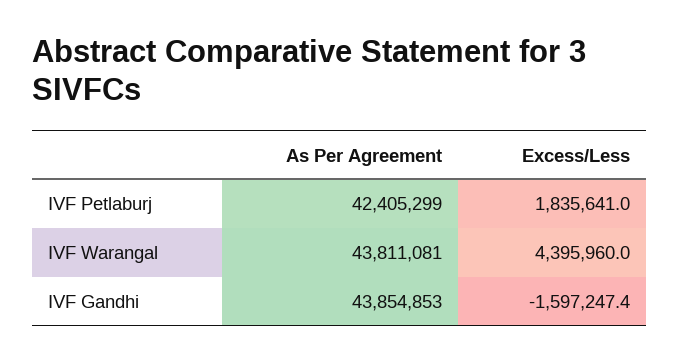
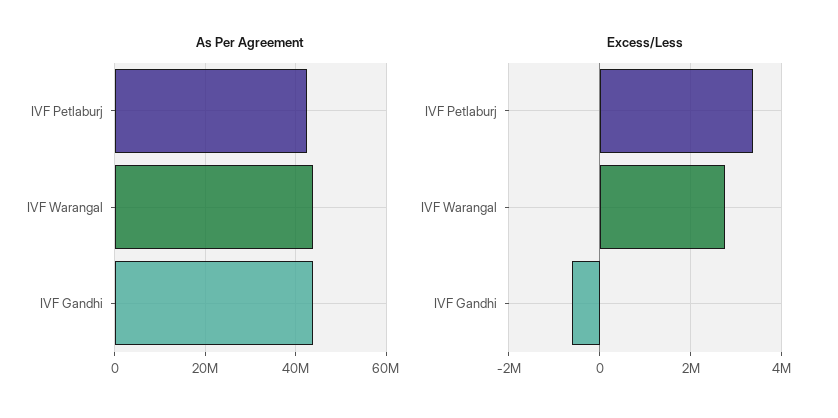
Excess/Less, IVF Petlaburj: 1835641 -> 3400000
Excess/Less, IVF Warangal: 4395960 -> 2800000
Excess/Less, IVF Gandhi: -1597247.4 -> -600000

